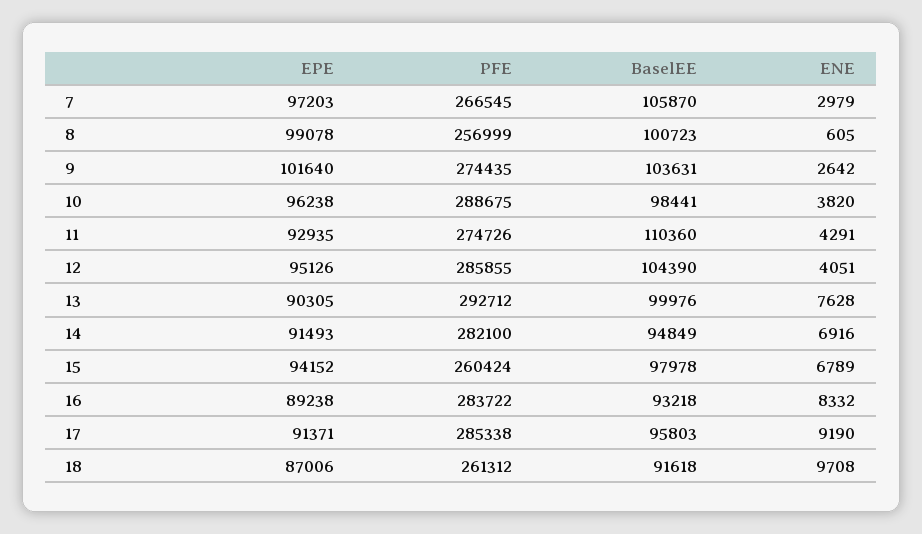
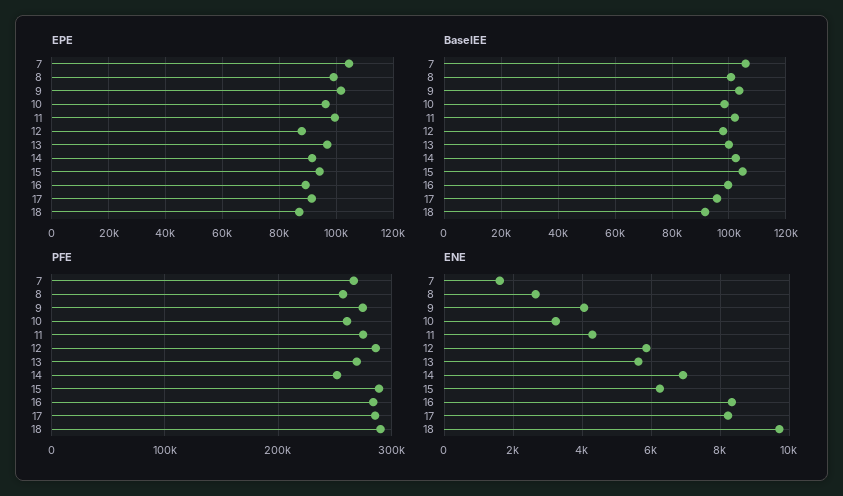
EPE, 7: 97203 -> 105000
ENE, 7: 2979 -> 1600
ENE, 8: 605 -> 2600
ENE, 9: 2642 -> 4000
PFE, 10: 288675 -> 260000
ENE, 10: 3820 -> 3200
EPE, 11: 92935 -> 100000
BaselEE, 11: 110360 -> 102500
EPE, 12: 95126 -> 87500
BaselEE, 12: 104390 -> 97500
ENE, 12: 4051 -> 5800
EPE, 13: 90305 -> 97500
PFE, 13: 292712 -> 270000
ENE, 13: 7628 -> 5600
PFE, 14: 282100 -> 250000
BaselEE, 14: 94849 -> 102500
PFE, 15: 260424 -> 290000
BaselEE, 15: 97978 -> 105000
ENE, 15: 6789 -> 6200
BaselEE, 16: 93218 -> 100000
ENE, 17: 9190 -> 8200
PFE, 18: 261312 -> 290000

